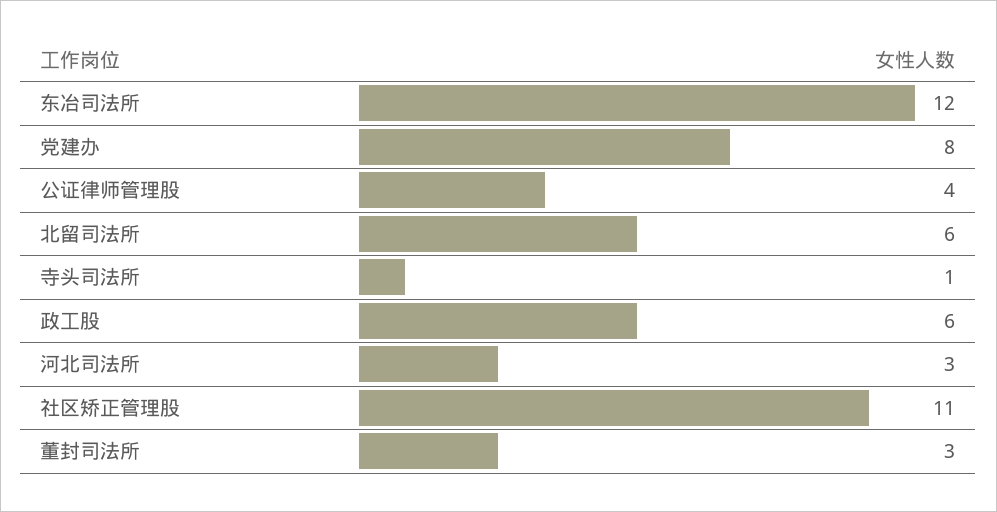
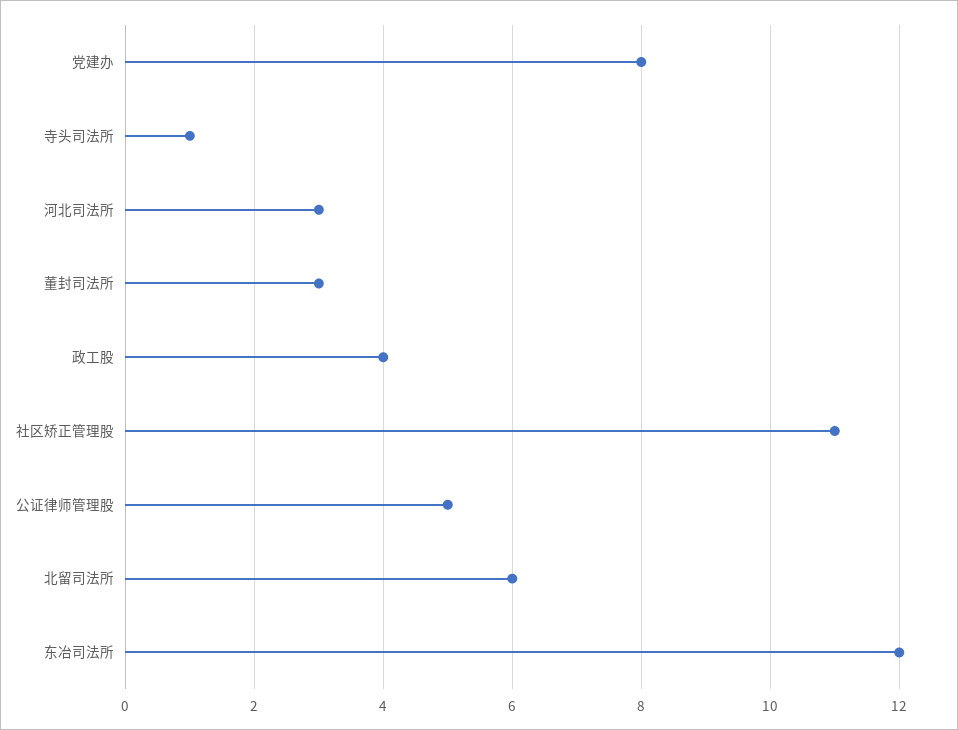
公证律师管理股: 4 -> 5
政工股: 6 -> 4

